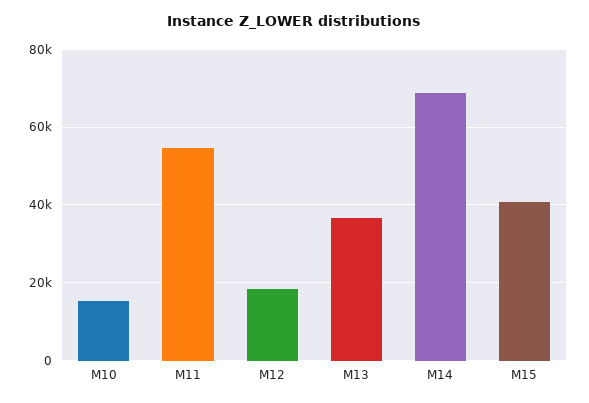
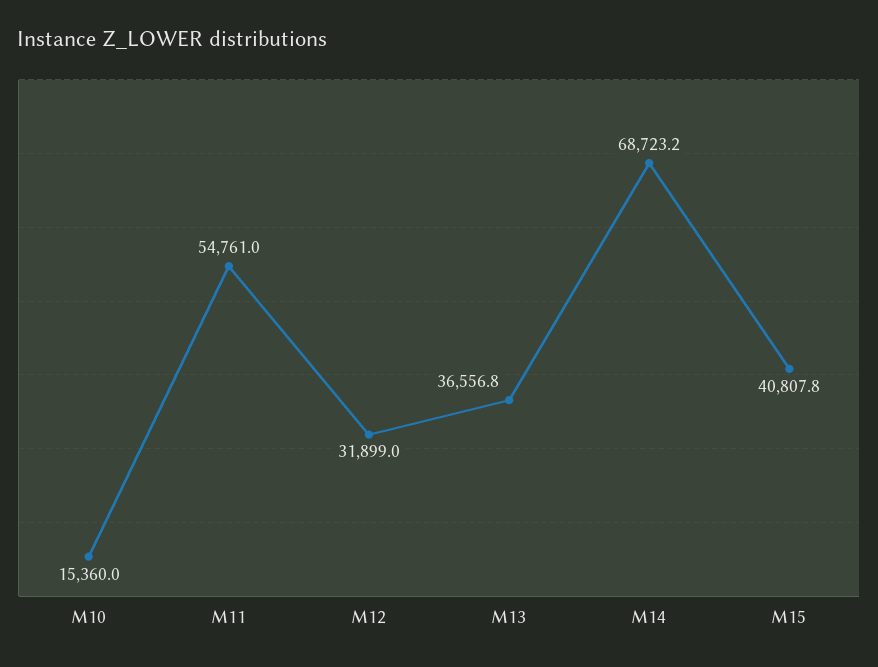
M12: 18000 -> 31899

